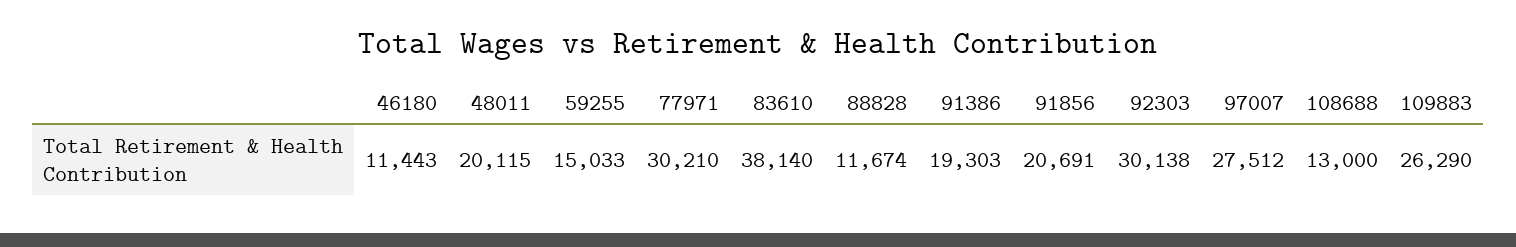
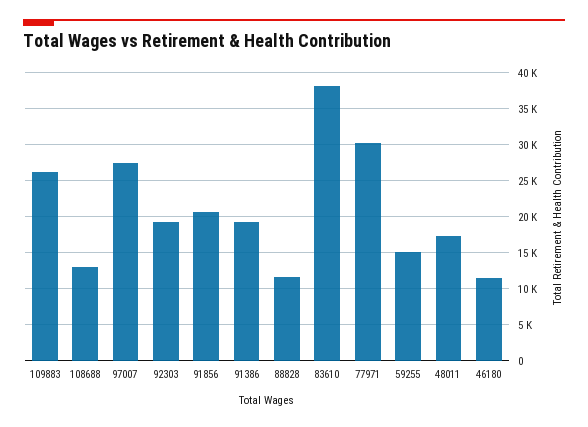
48011: 20115 -> 17000
92303: 30138 -> 19000

